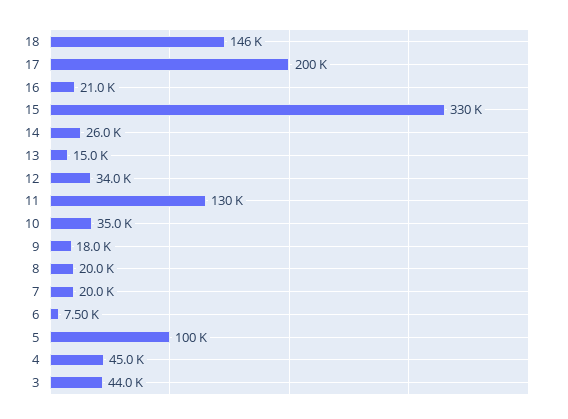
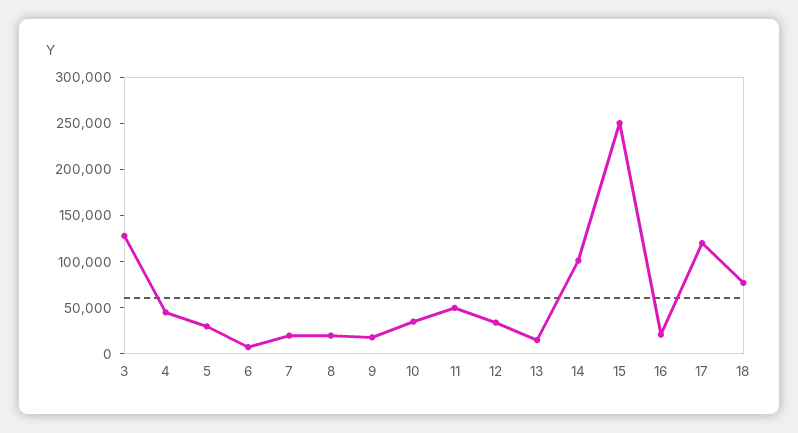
18: 146000 -> 80000
17: 200000 -> 120000
15: 330000 -> 250000
14: 26000 -> 100000
11: 130000 -> 50000
5: 100000 -> 30000
3: 44000 -> 130000

